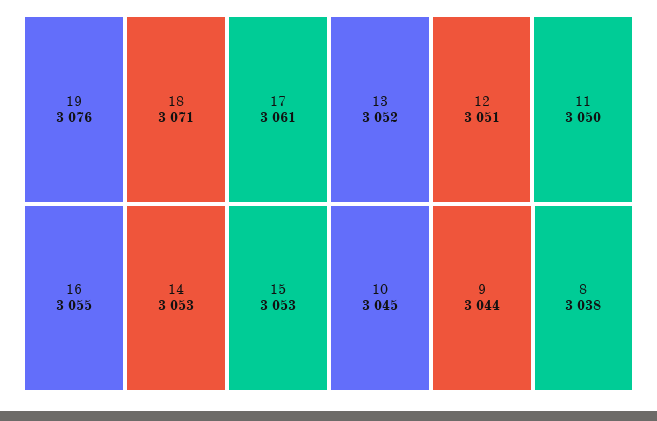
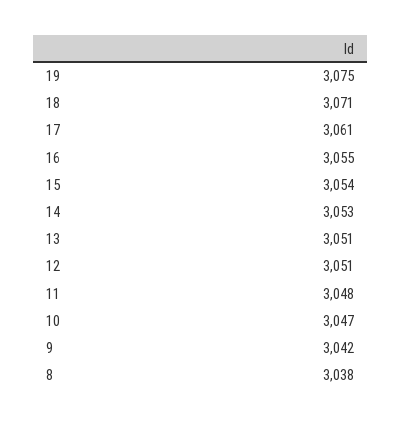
19: 3076 -> 3075
15: 3053 -> 3054
13: 3052 -> 3051
11: 3050 -> 3048
10: 3045 -> 3047
9: 3044 -> 3042

